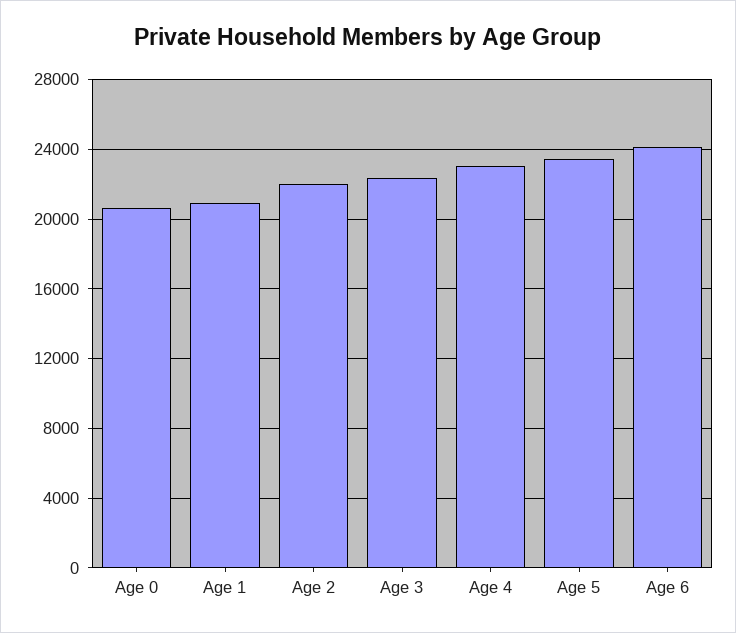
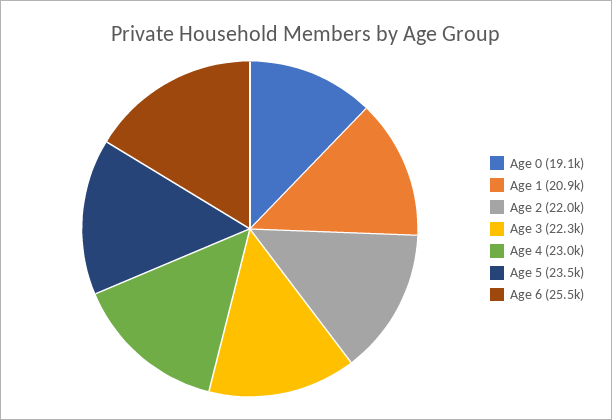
Age 0: 20500 -> 19100
Age 6: 24000 -> 25500

